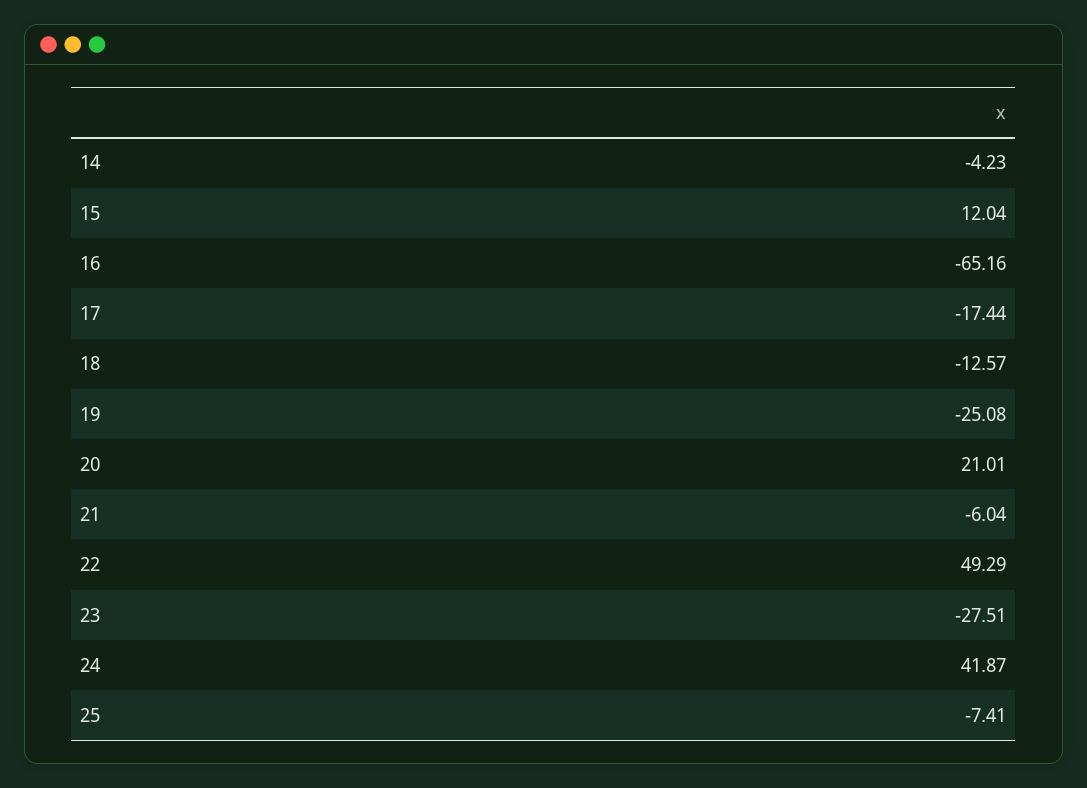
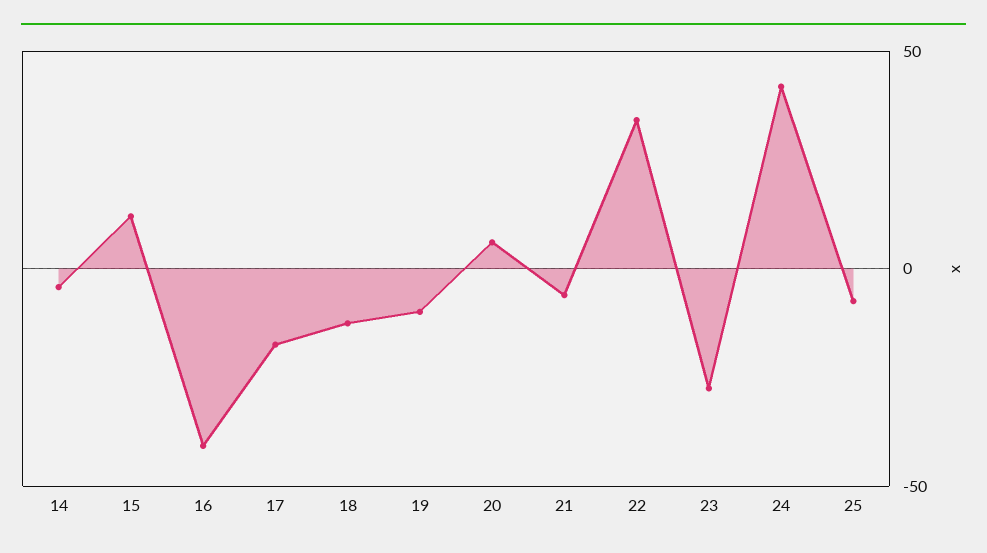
16: -65.16 -> -40
19: -25.08 -> -10
20: 21.01 -> 5
22: 49.29 -> 35

